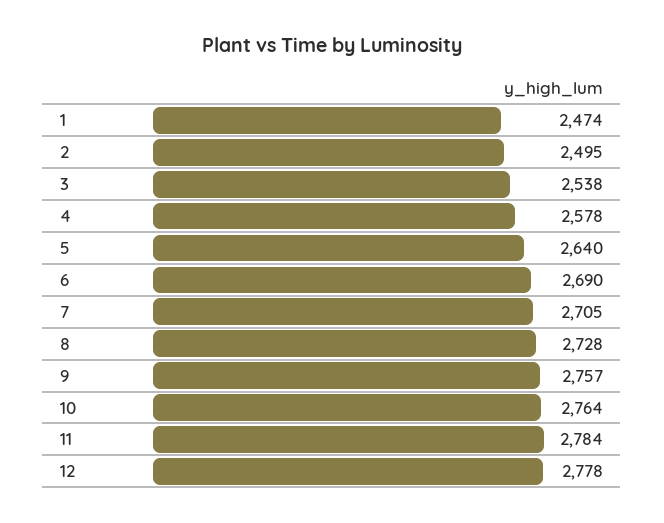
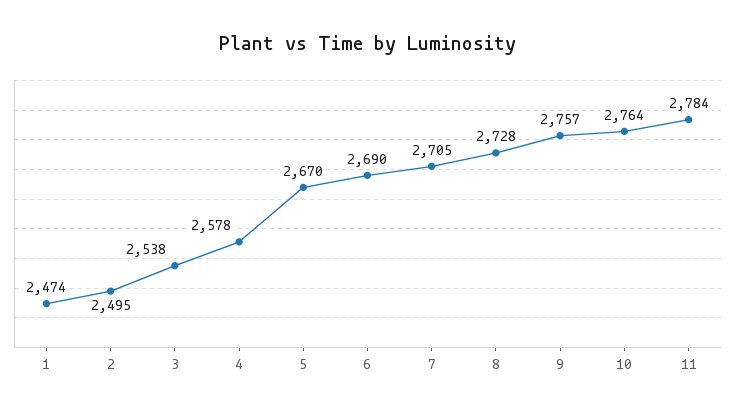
5: 2640 -> 2670
12: 2778 -> none

